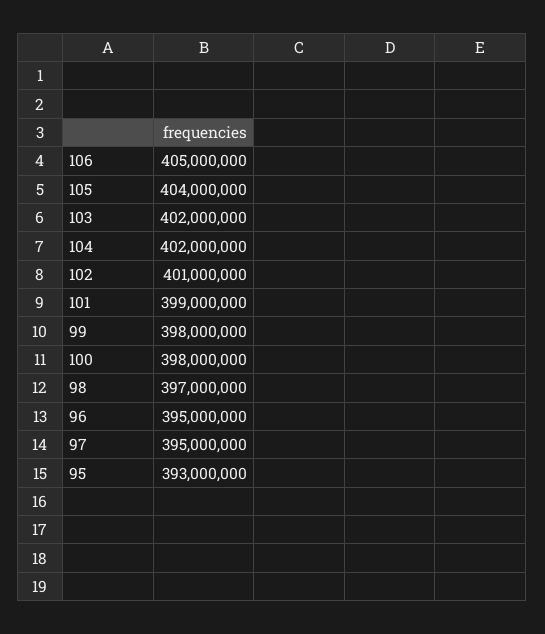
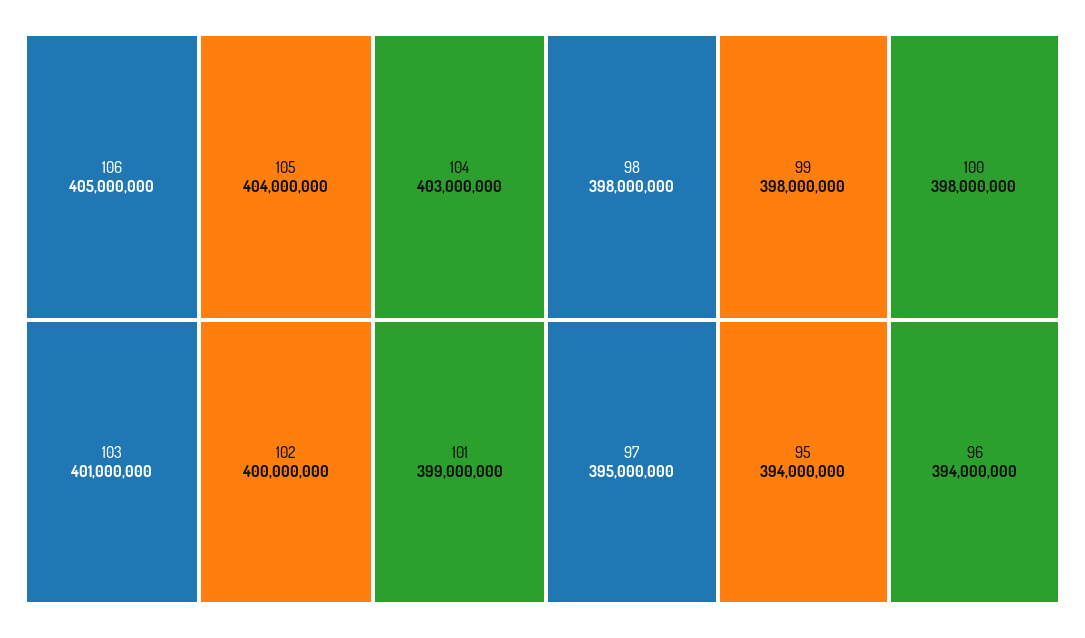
103: 402000000 -> 401000000
104: 402000000 -> 403000000
102: 401000000 -> 400000000
98: 397000000 -> 398000000
96: 395000000 -> 394000000
95: 393000000 -> 394000000

